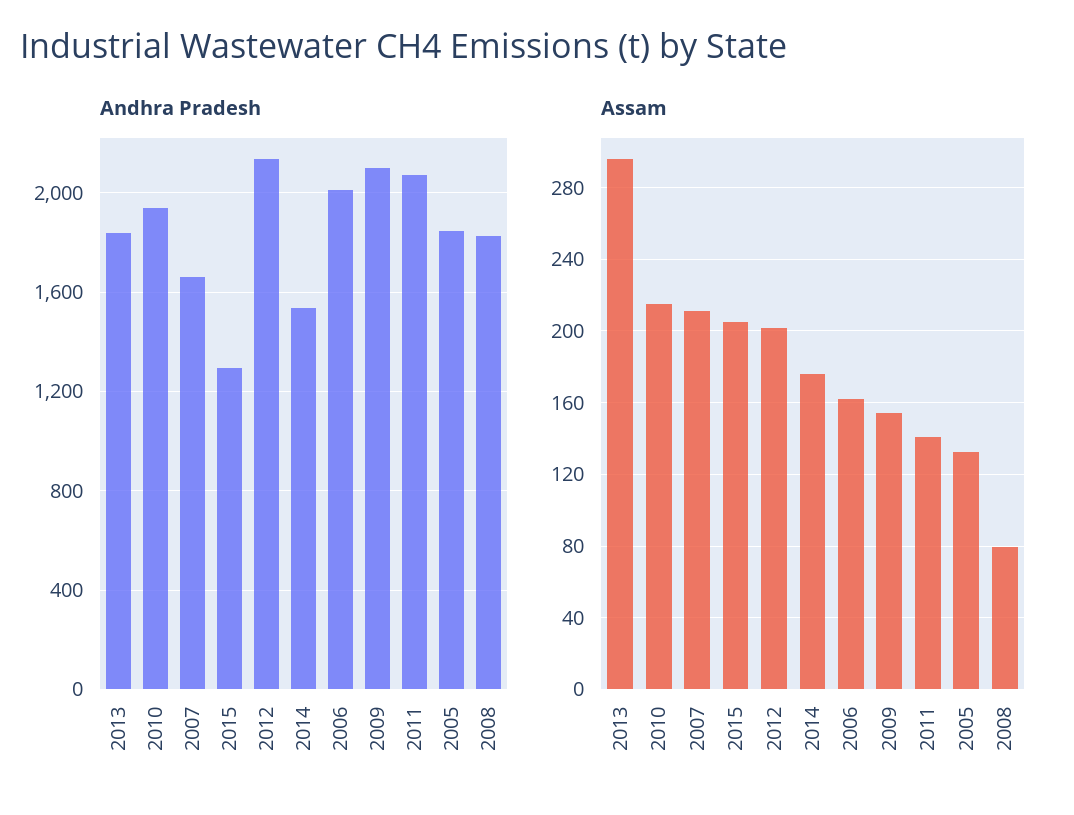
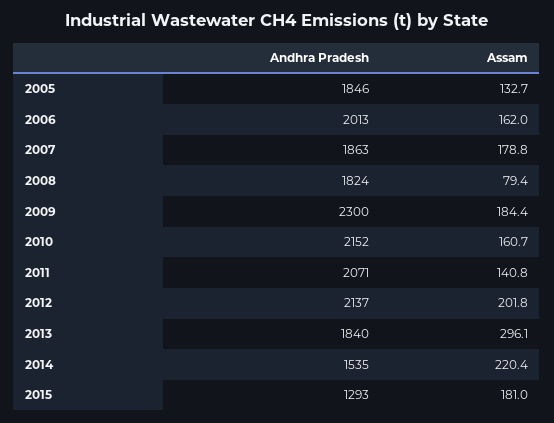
Andhra Pradesh, 2010: 1950 -> 2152
Andhra Pradesh, 2007: 1650 -> 1863
Andhra Pradesh, 2009: 2100 -> 2300
Assam, 2010: 215 -> 160.7
Assam, 2007: 210 -> 178.8
Assam, 2015: 205 -> 181
Assam, 2014: 175 -> 220.4
Assam, 2009: 155 -> 184.4

